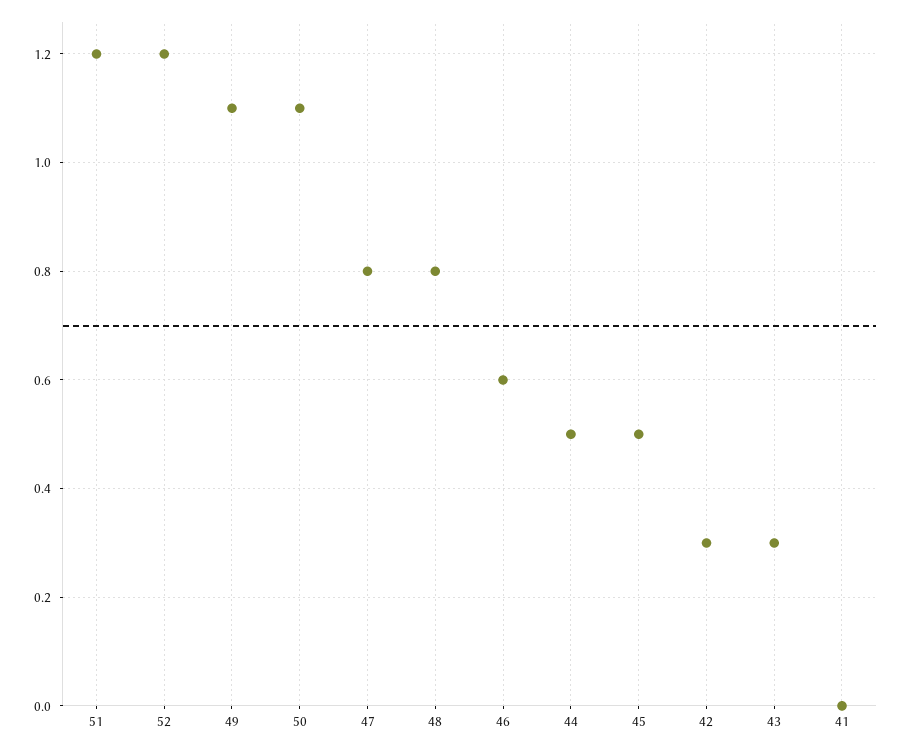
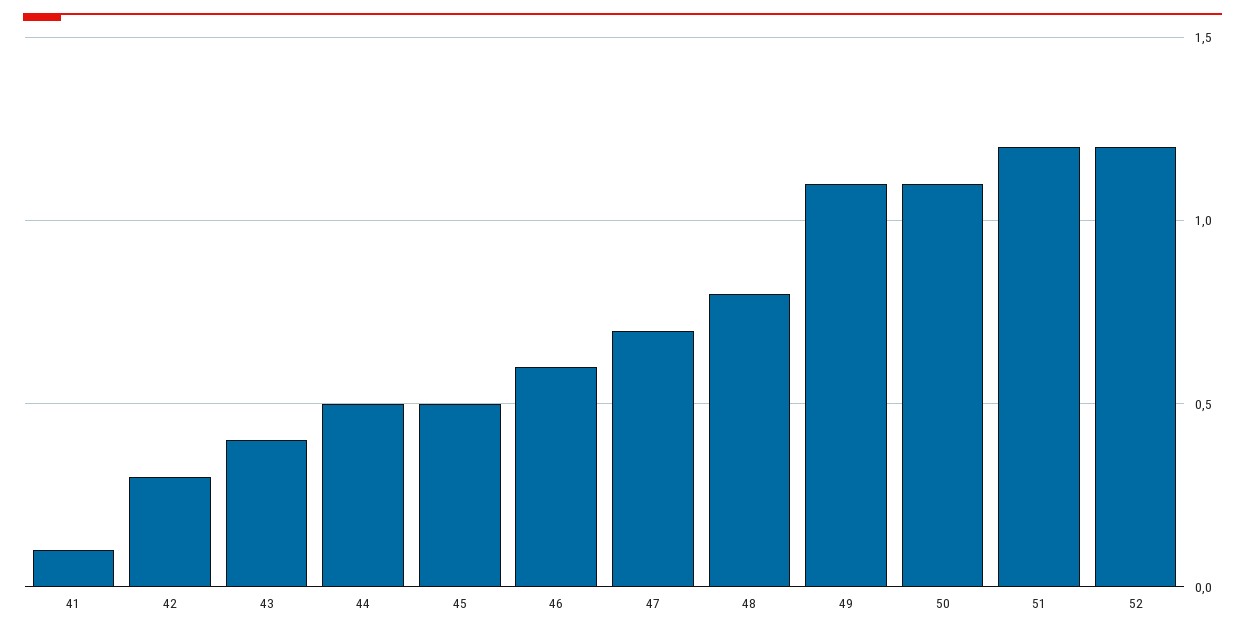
47: 0.8 -> 0.7
43: 0.3 -> 0.4
41: 0 -> 0.1

